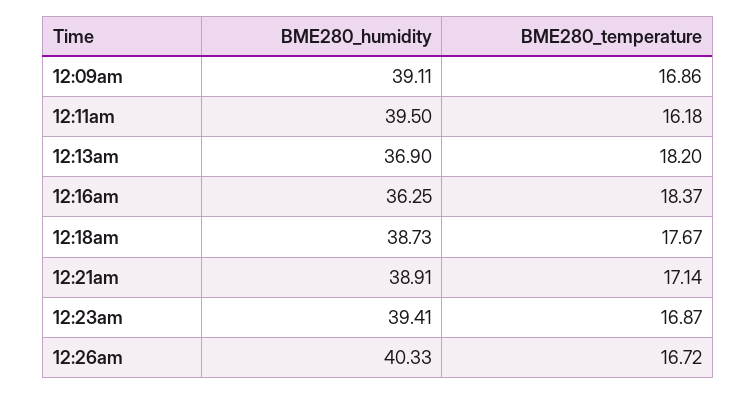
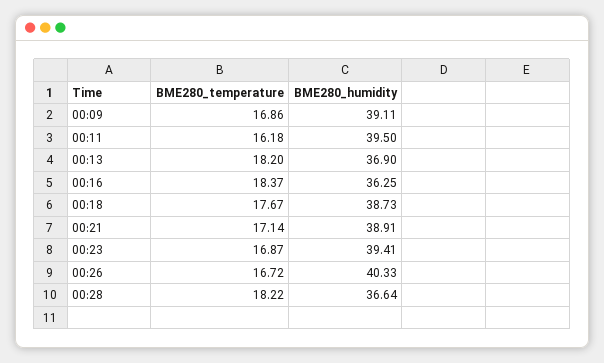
BME280_temperature, 00:28: none -> 18.22
BME280_humidity, 00:28: none -> 36.64

